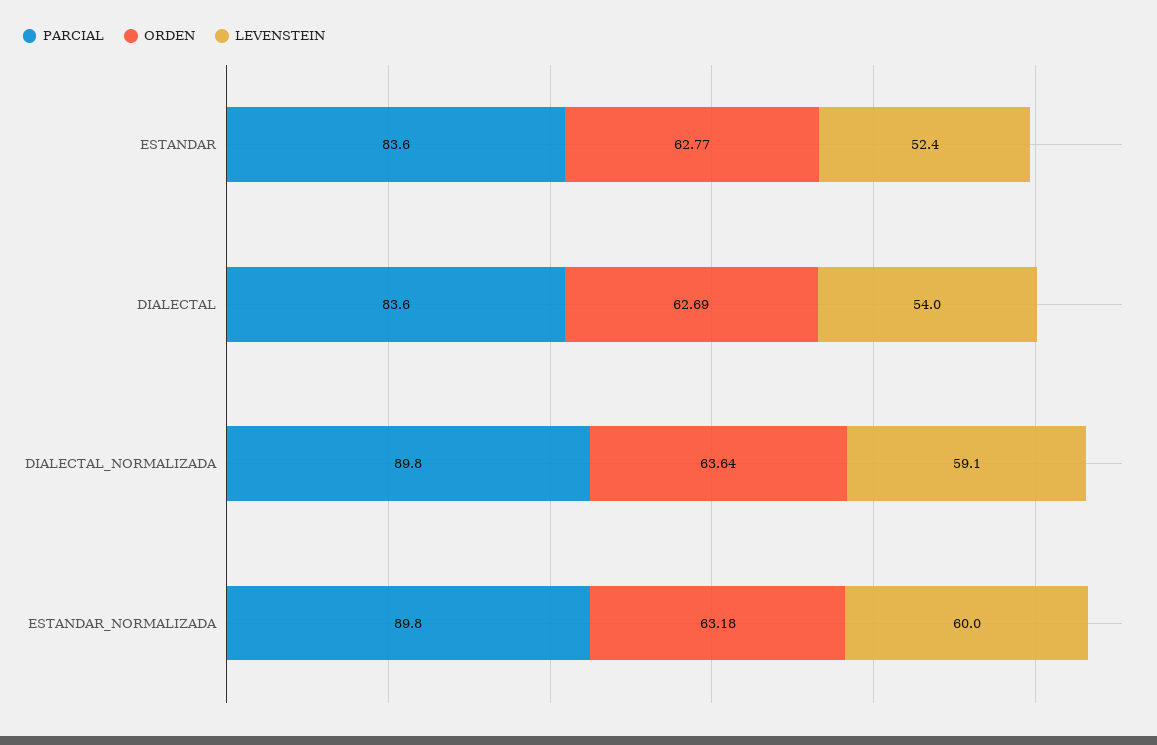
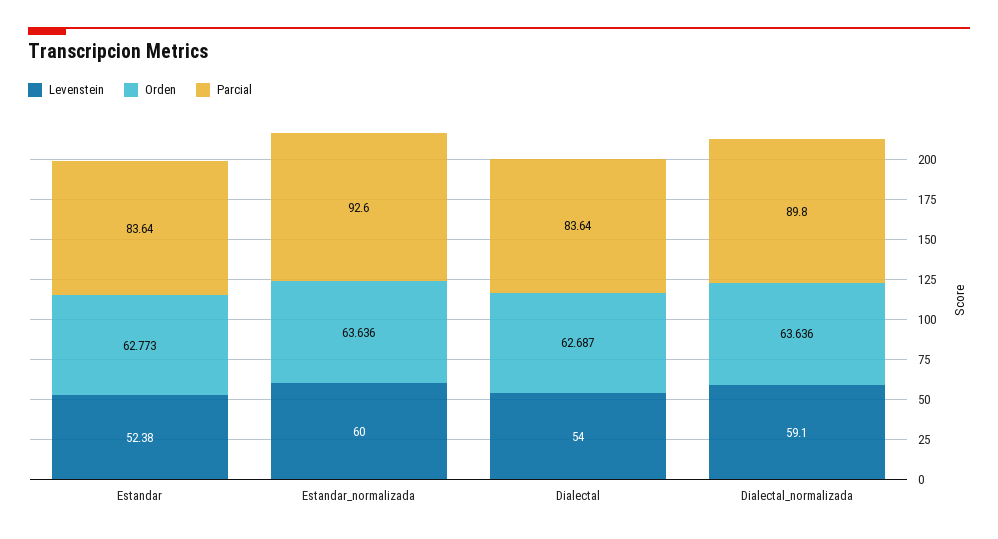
PARCIAL, ESTANDAR_NORMALIZADA: 89.8 -> 92.6
ORDEN, ESTANDAR_NORMALIZADA: 63.18 -> 63.636

